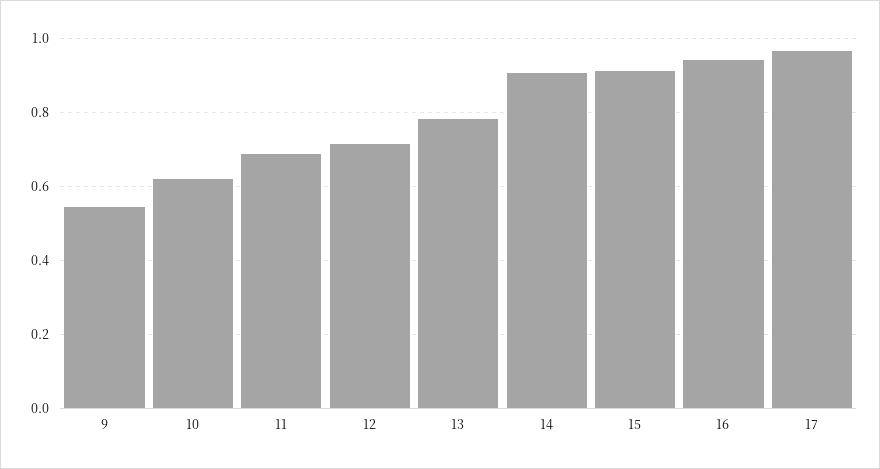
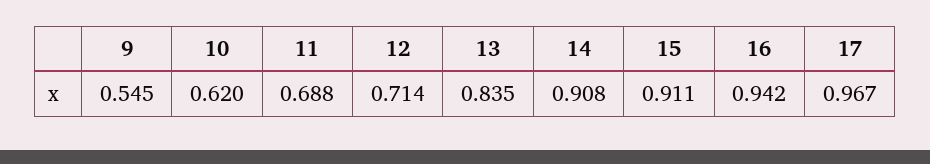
13: 0.78 -> 0.835

